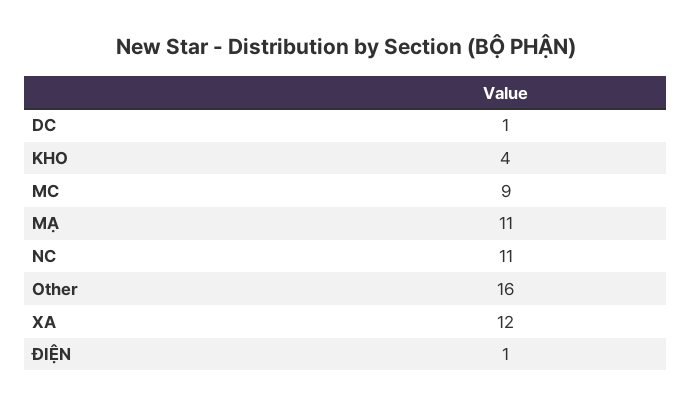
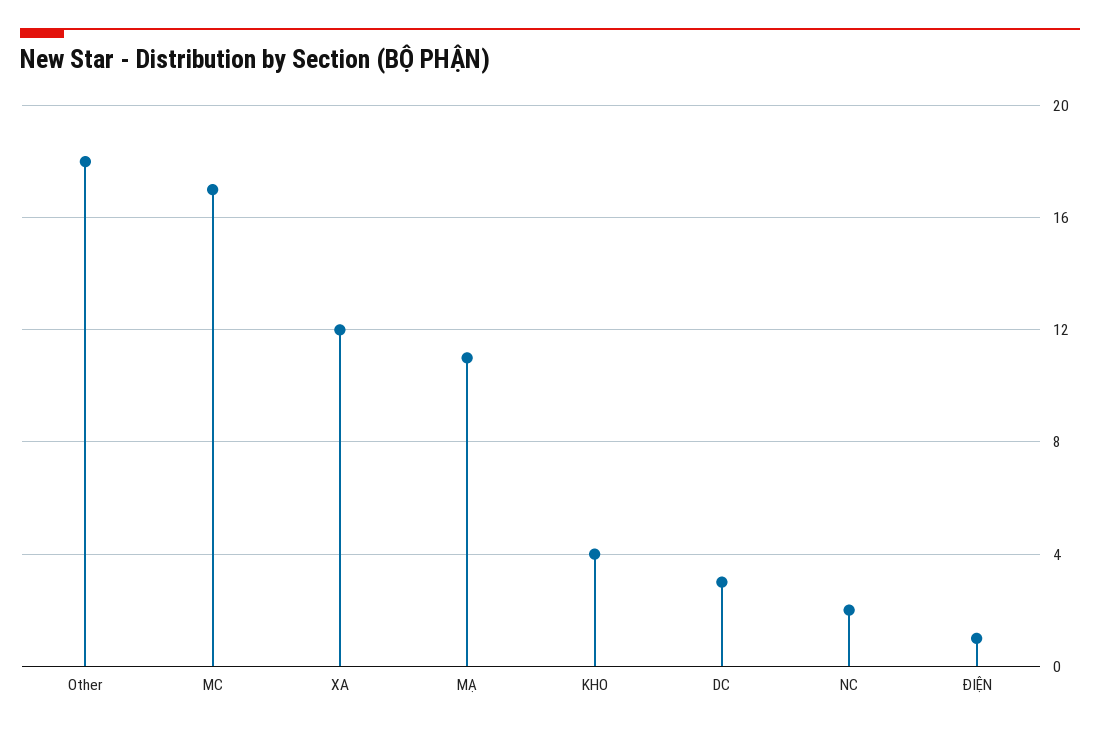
DC: 1 -> 3
MC: 9 -> 17
NC: 11 -> 2
Other: 16 -> 18

